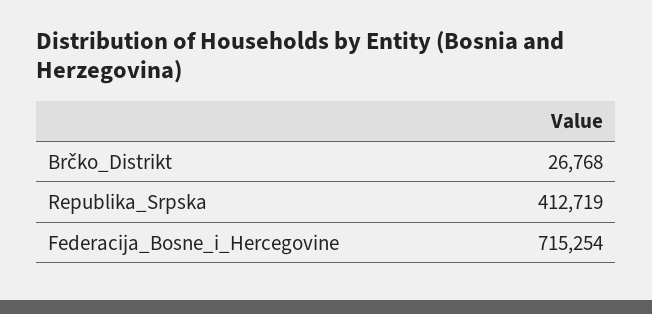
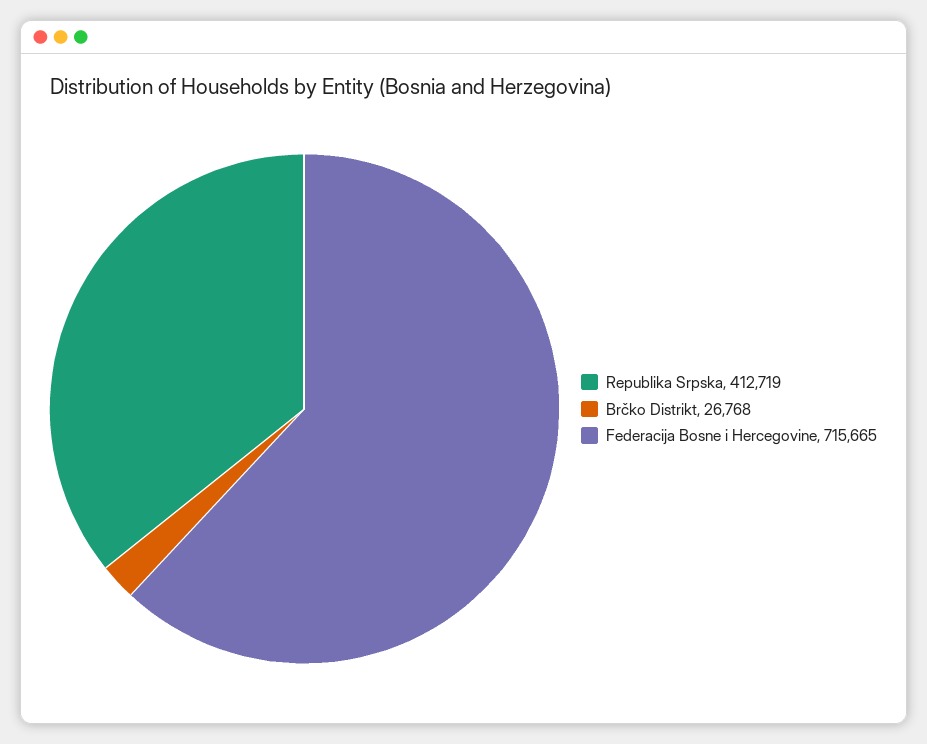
Federacija_Bosne_i_Hercegovine: 715254 -> 715665

